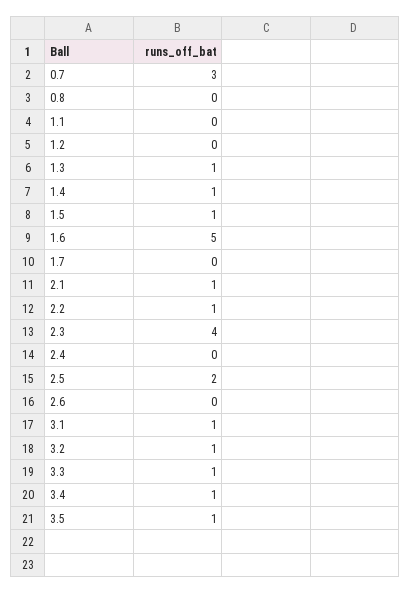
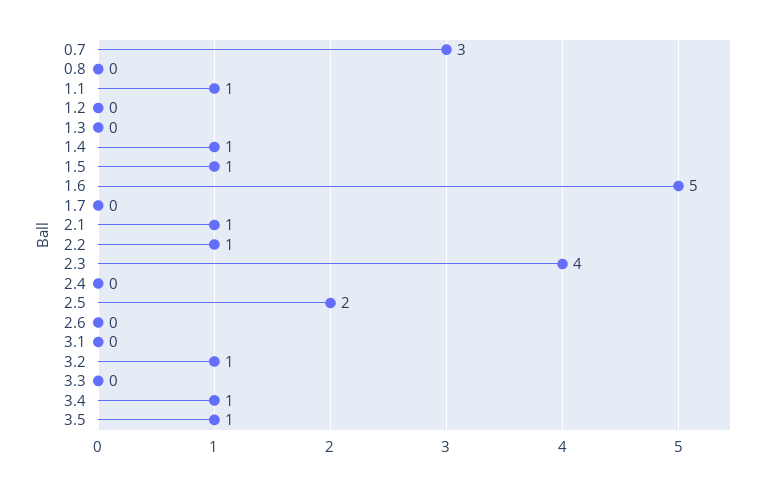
1.1: 0 -> 1
1.3: 1 -> 0
3.1: 1 -> 0
3.3: 1 -> 0

